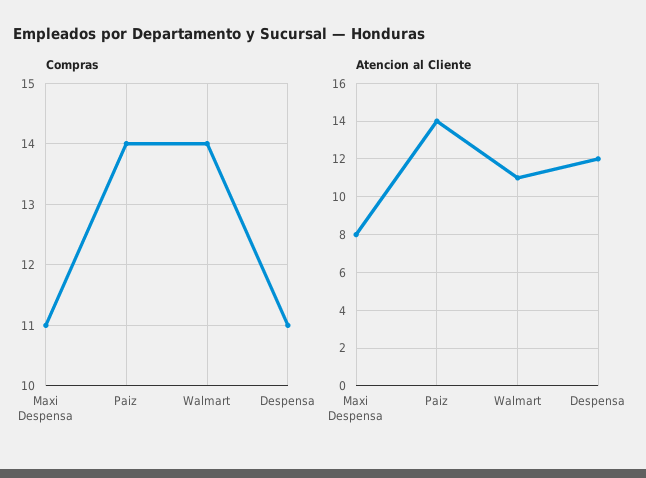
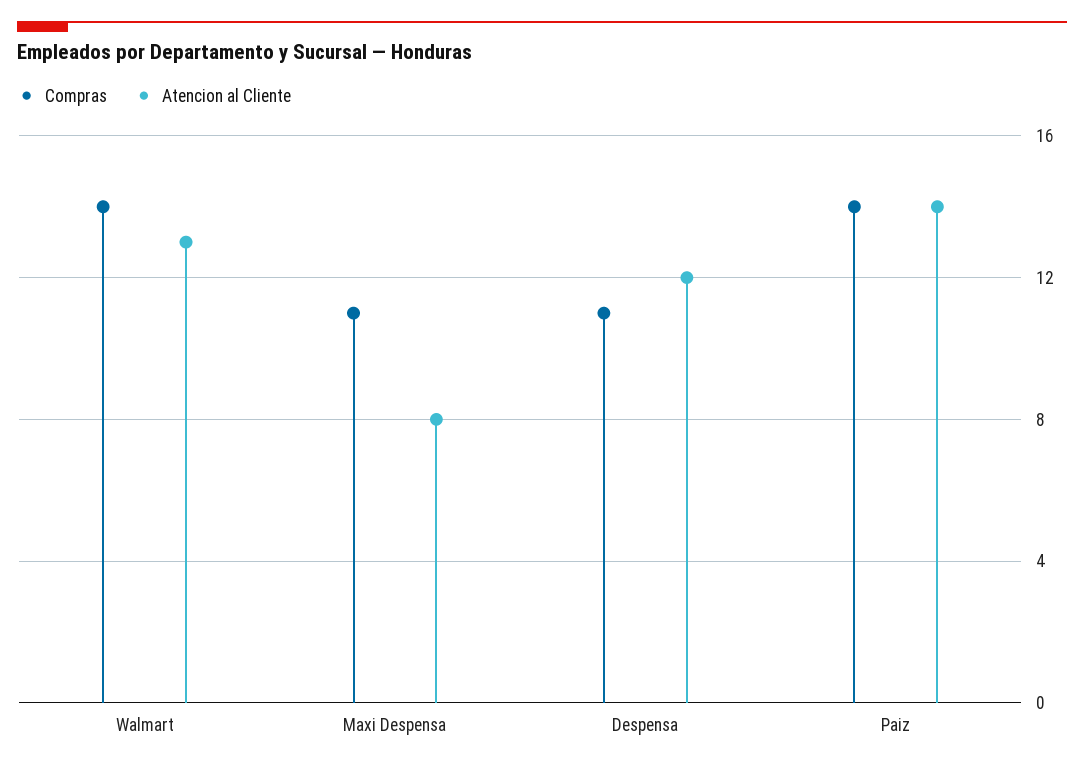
Atencion al Cliente, Walmart: 11 -> 13

